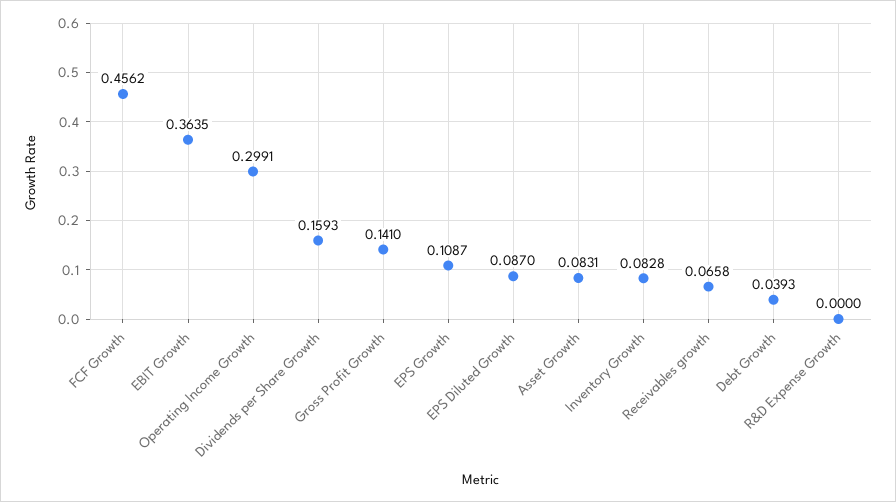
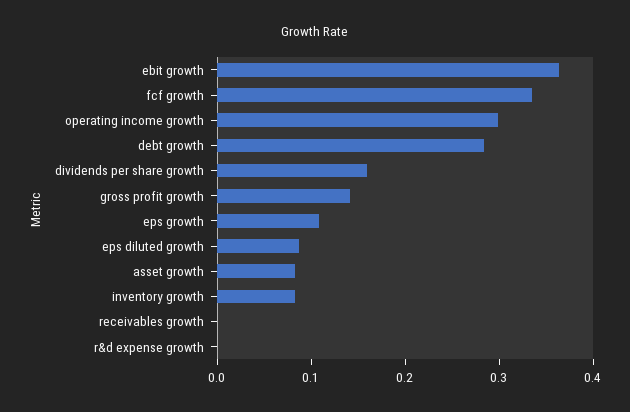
FCF Growth: 0.4562 -> 0.34
Receivables growth: 0.0658 -> 0
Debt Growth: 0.0393 -> 0.28

